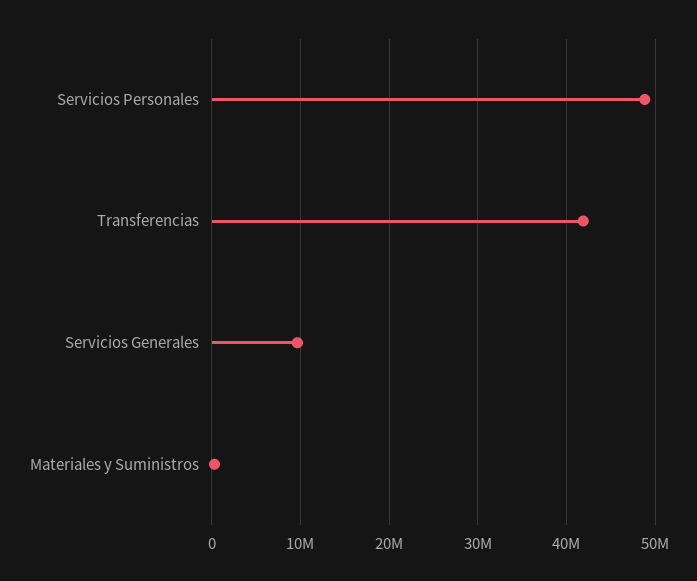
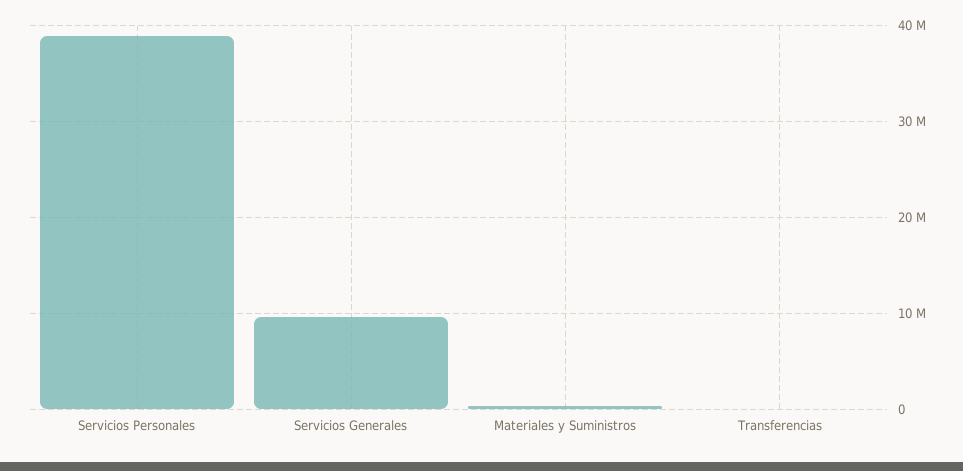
Servicios Personales: 49000000 -> 39000000
Transferencias: 42000000 -> 0

